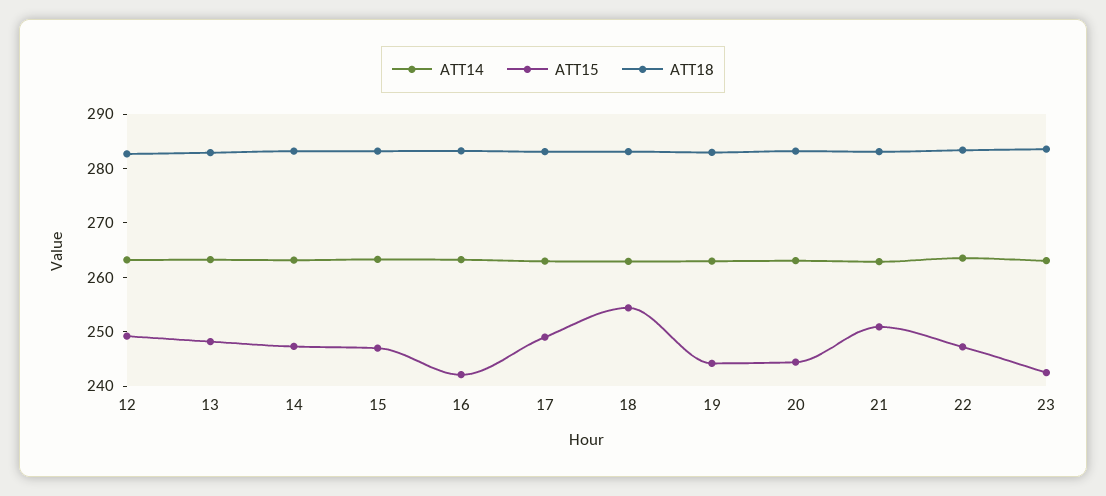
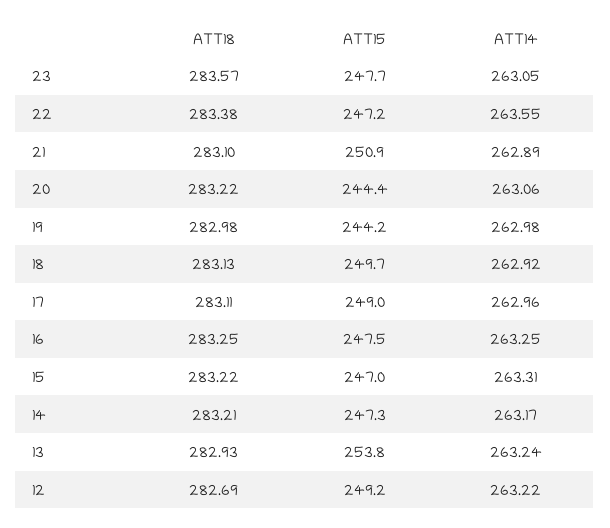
ATT15, 13: 248 -> 253.8
ATT15, 16: 242 -> 247.5
ATT15, 18: 254 -> 249.7
ATT15, 23: 242 -> 247.7

